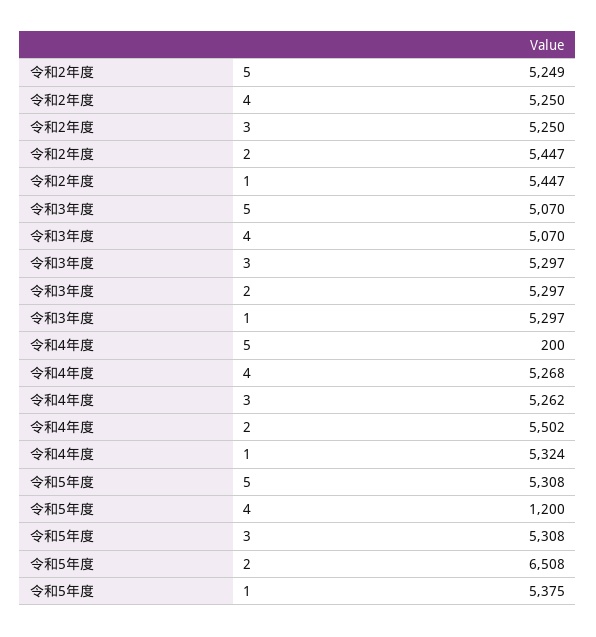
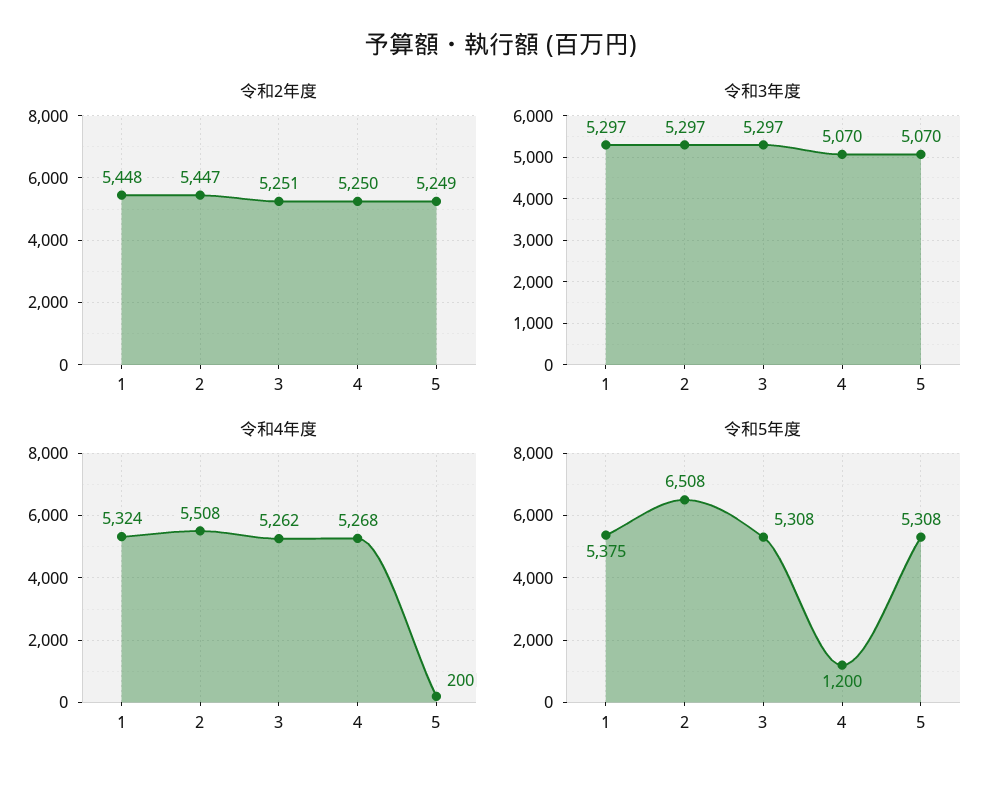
令和2年度, 3: 5250 -> 5251
令和2年度, 1: 5447 -> 5448
令和4年度, 2: 5502 -> 5508

